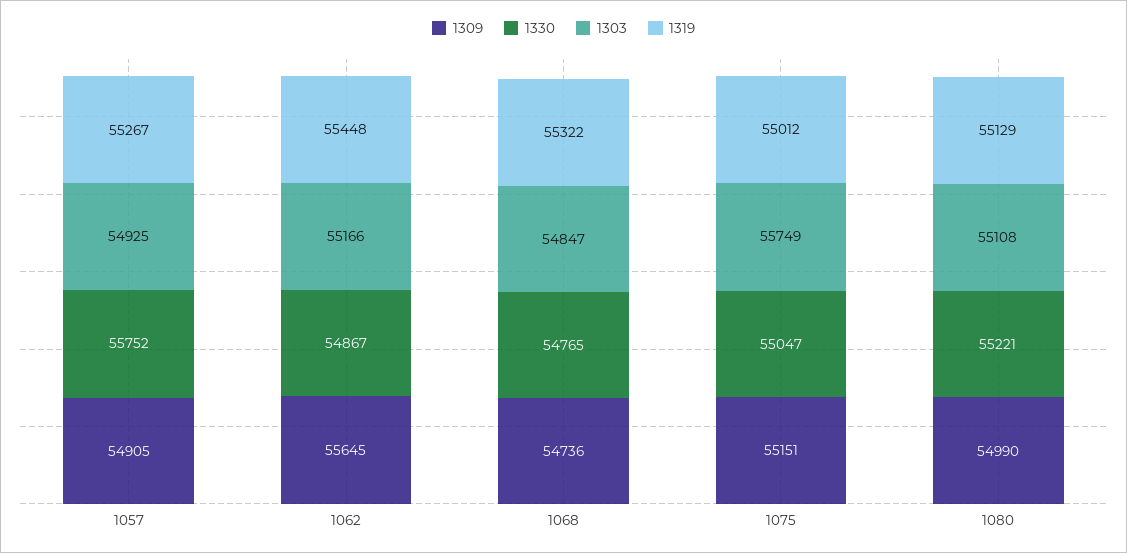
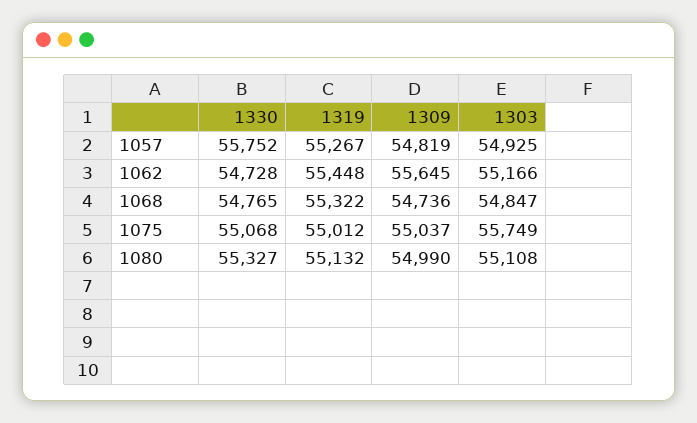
1309, 1057: 54905 -> 54819
1330, 1062: 54867 -> 54728
1309, 1075: 55151 -> 55037
1330, 1075: 55047 -> 55068
1330, 1080: 55221 -> 55327
1319, 1080: 55129 -> 55132

